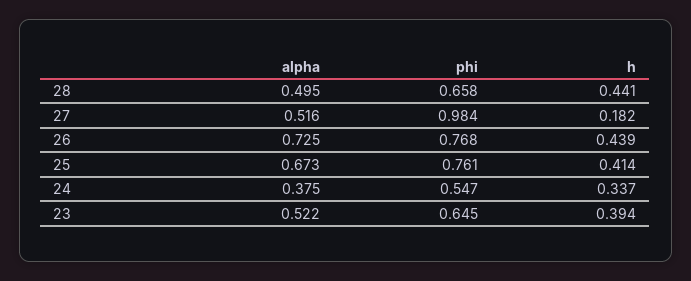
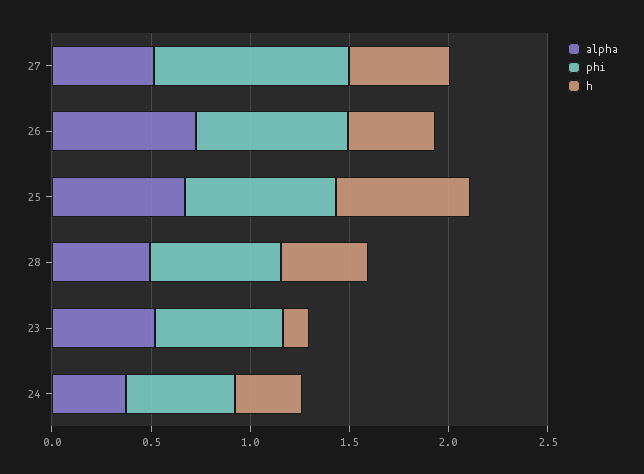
h, 27: 0.182 -> 0.5
h, 25: 0.414 -> 0.7
h, 23: 0.394 -> 0.1

